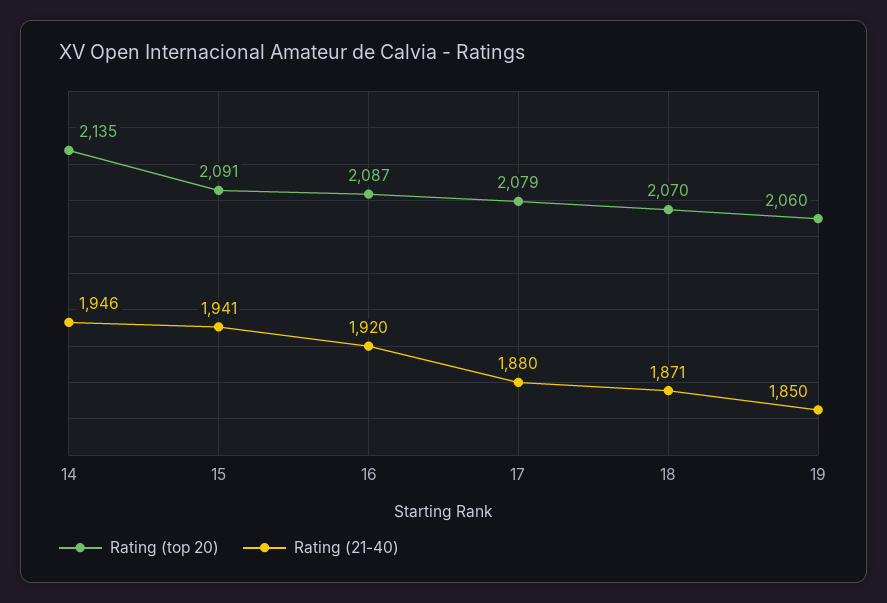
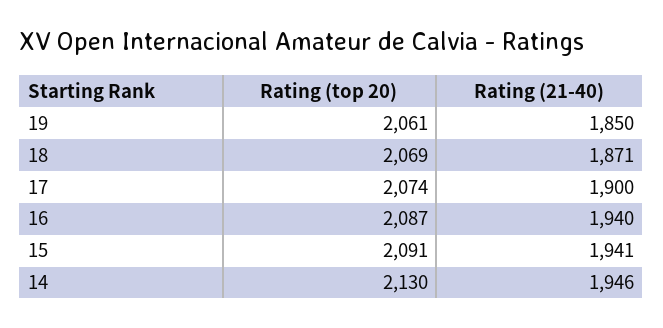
Rating (top 20), 14: 2135 -> 2130
Rating (21-40), 16: 1920 -> 1940
Rating (top 20), 17: 2079 -> 2074
Rating (21-40), 17: 1880 -> 1900
Rating (top 20), 18: 2070 -> 2069
Rating (top 20), 19: 2060 -> 2061

